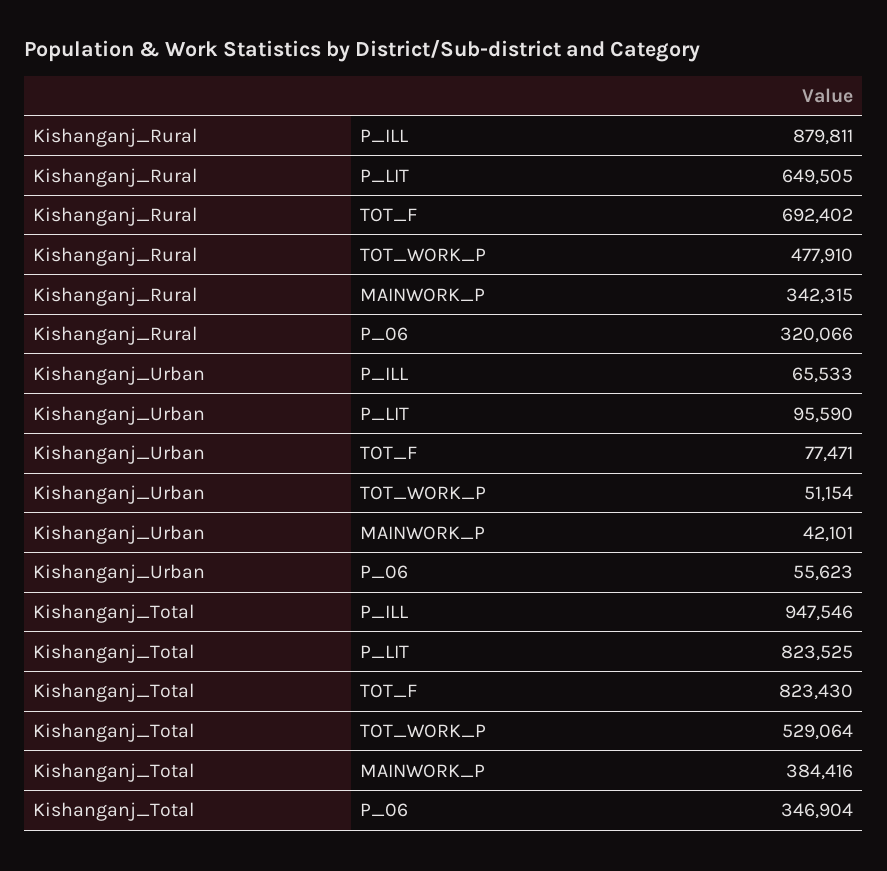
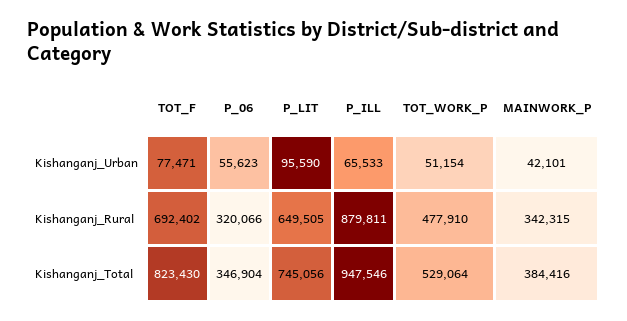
Kishanganj_Total, P_LIT: 823525 -> 745056

